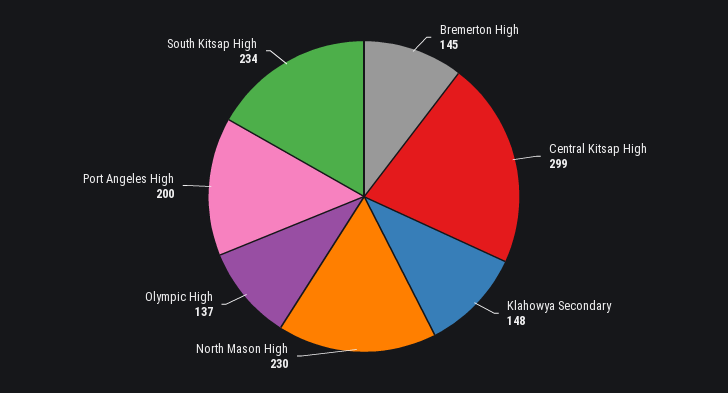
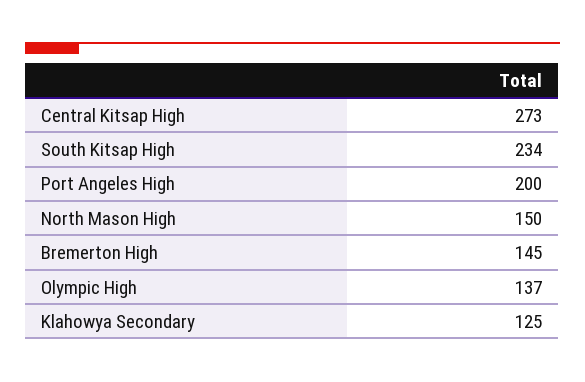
Central Kitsap High: 299 -> 273
Klahowya Secondary: 148 -> 125
North Mason High: 230 -> 150

